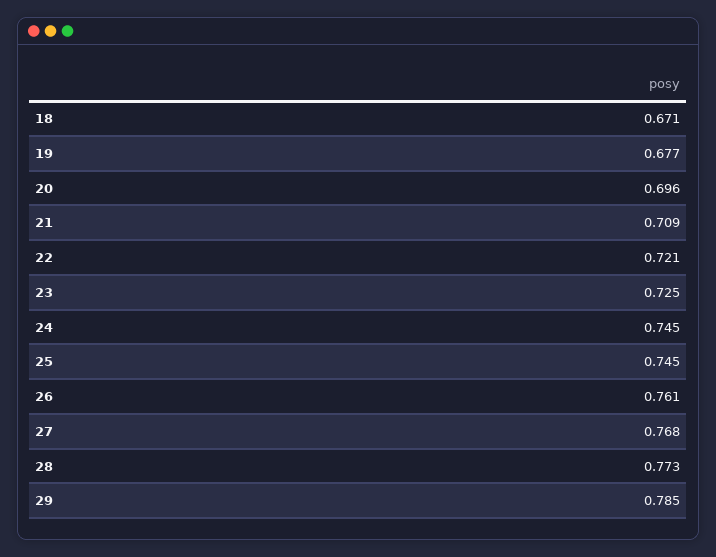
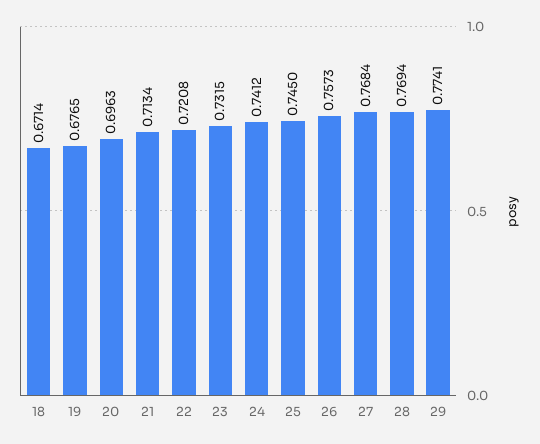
21: 0.709 -> 0.7134
23: 0.725 -> 0.7315
24: 0.745 -> 0.7412
26: 0.761 -> 0.7573
28: 0.773 -> 0.7694
29: 0.785 -> 0.7741

